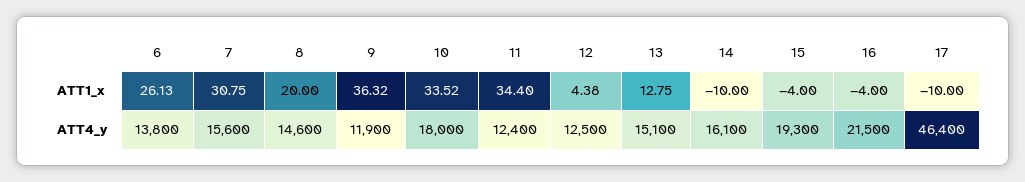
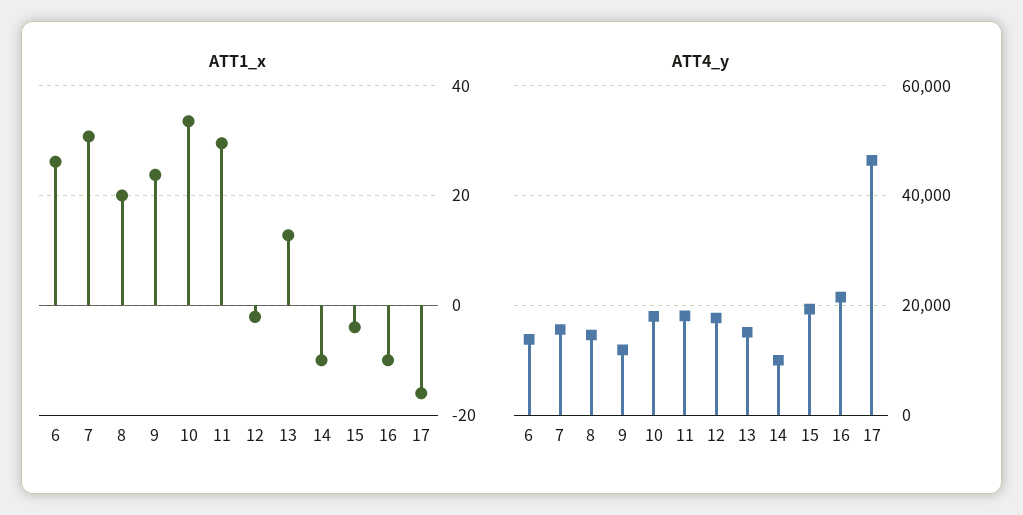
ATT1_x, 9: 36.32 -> 24
ATT1_x, 11: 34.4 -> 30
ATT1_x, 12: 4.38 -> -2
ATT1_x, 16: -4 -> -10
ATT1_x, 17: -10 -> -16
ATT4_y, 11: 12400 -> 18000
ATT4_y, 12: 12500 -> 18000
ATT4_y, 14: 16100 -> 10000

